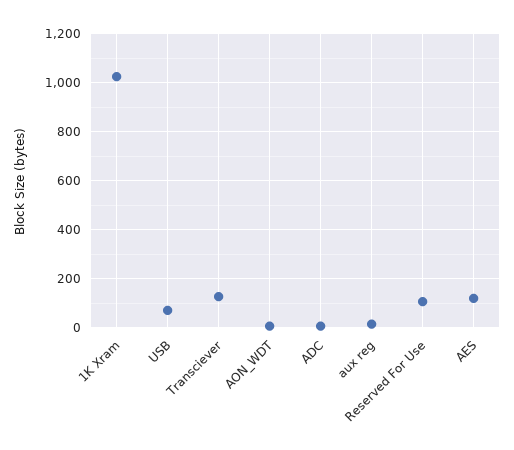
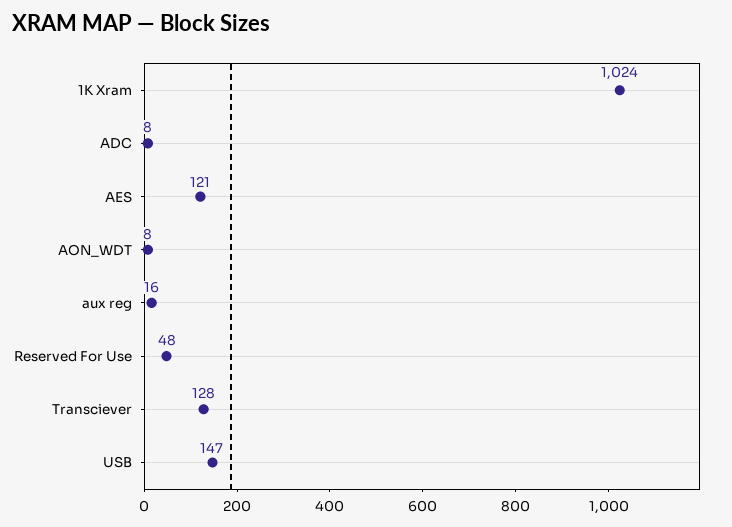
USB: 75 -> 147
Reserved For Use: 100 -> 48

